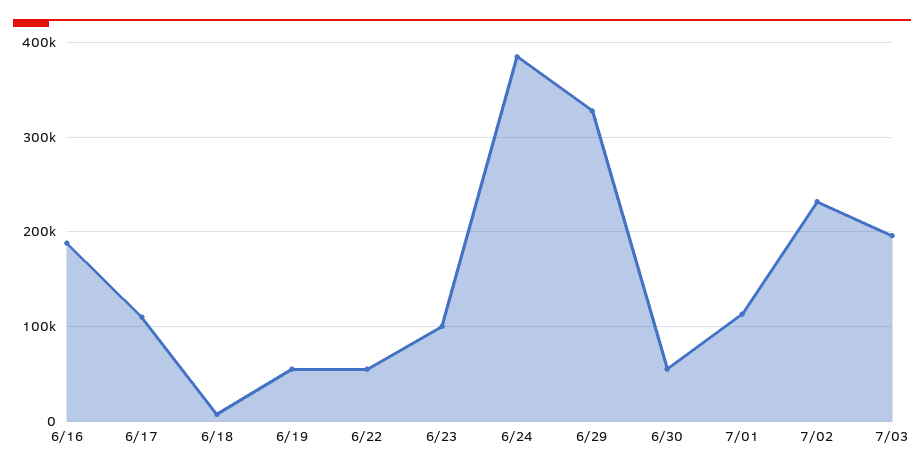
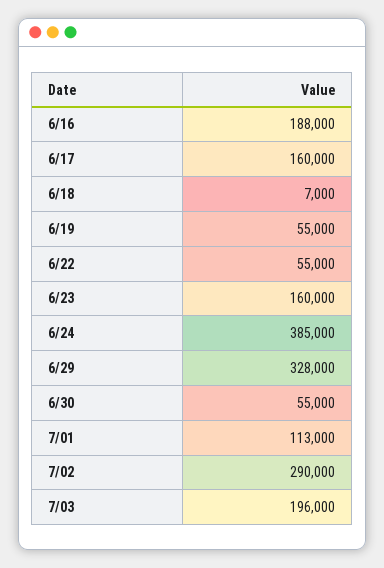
6/17: 110000 -> 160000
6/23: 100000 -> 160000
7/02: 230000 -> 290000

